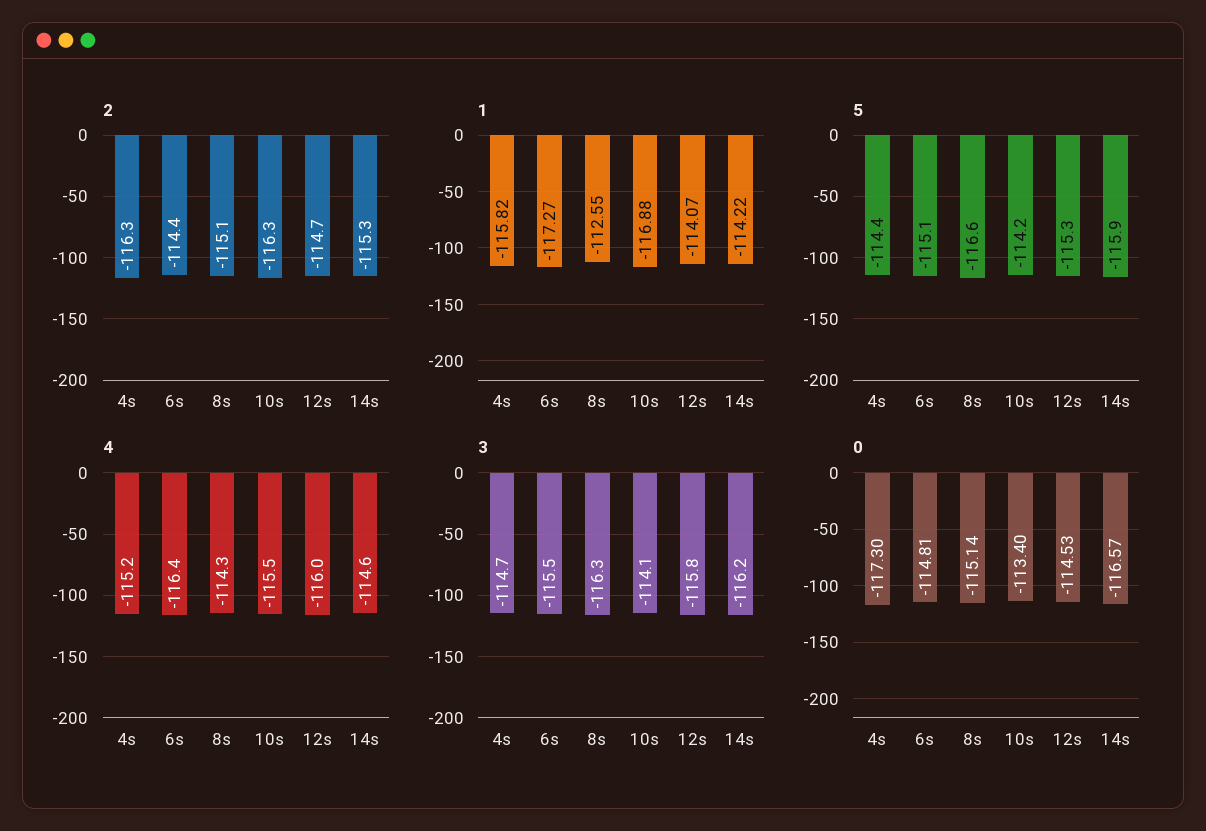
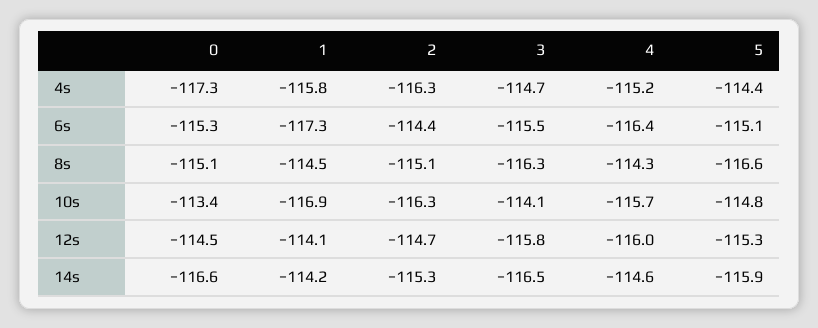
1, 8s: -112.55 -> -114.5
5, 10s: -114.2 -> -114.8
4, 10s: -115.5 -> -115.7
3, 14s: -116.2 -> -116.5
0, 6s: -114.81 -> -115.3

